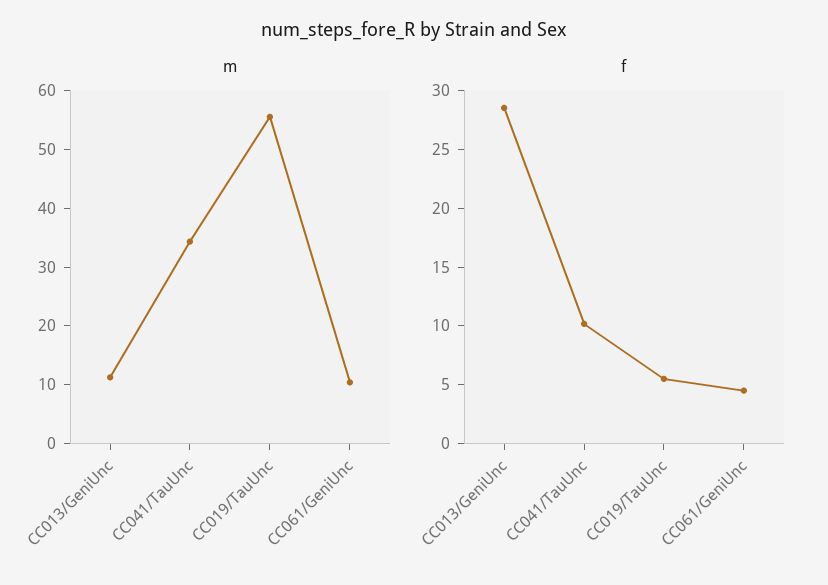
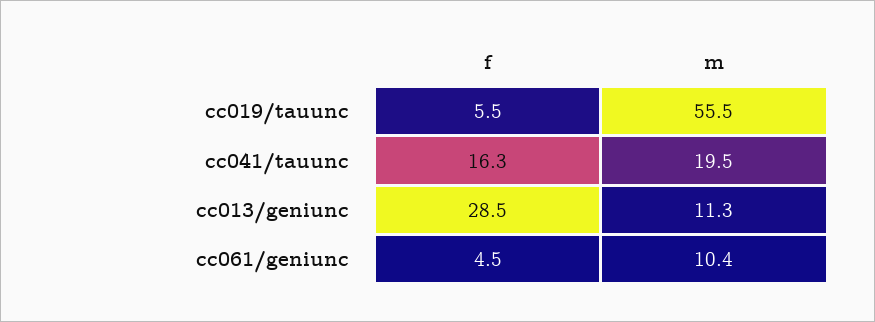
m, CC041/TauUnc: 34 -> 19.5
f, CC041/TauUnc: 10 -> 16.3

